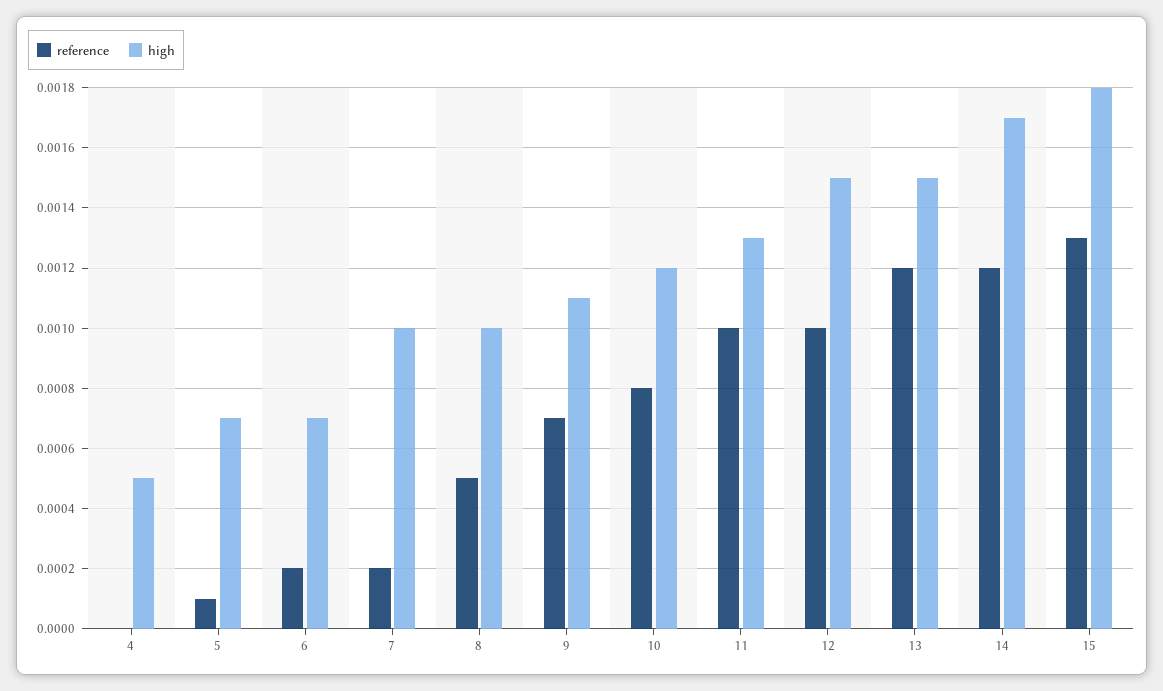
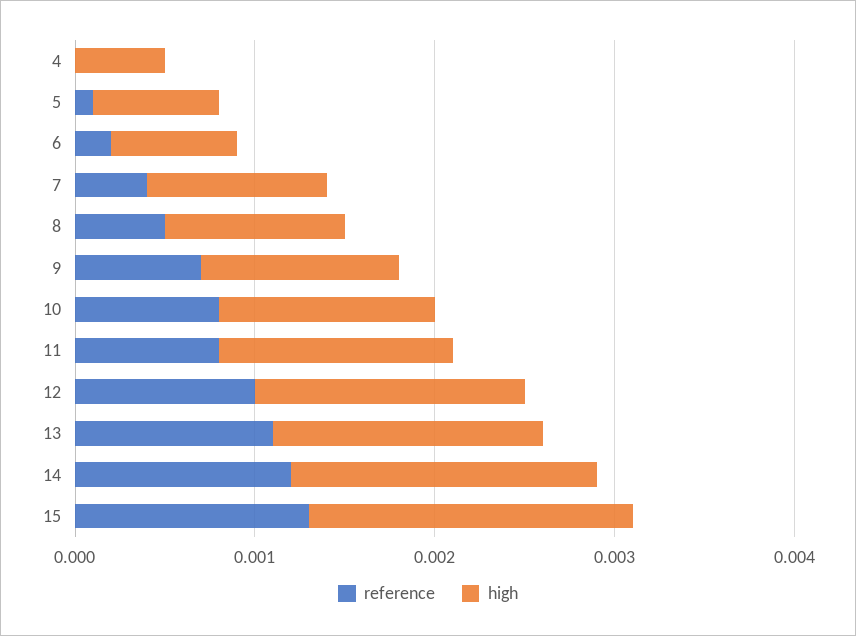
reference, 7: 0.0002 -> 0.0004
reference, 11: 0.001 -> 0.0008
reference, 13: 0.0012 -> 0.0011

